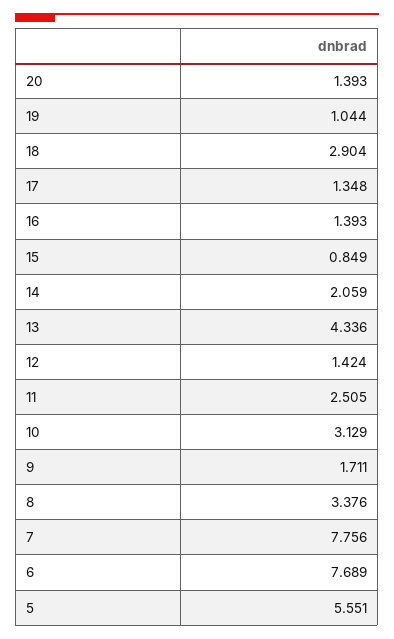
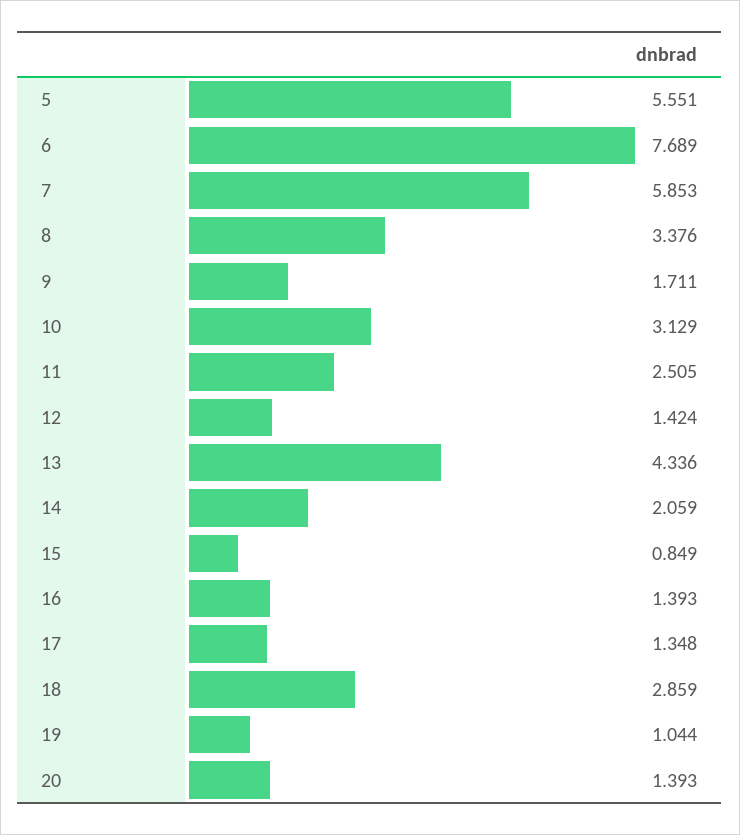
18: 2.904 -> 2.859
7: 7.756 -> 5.853

